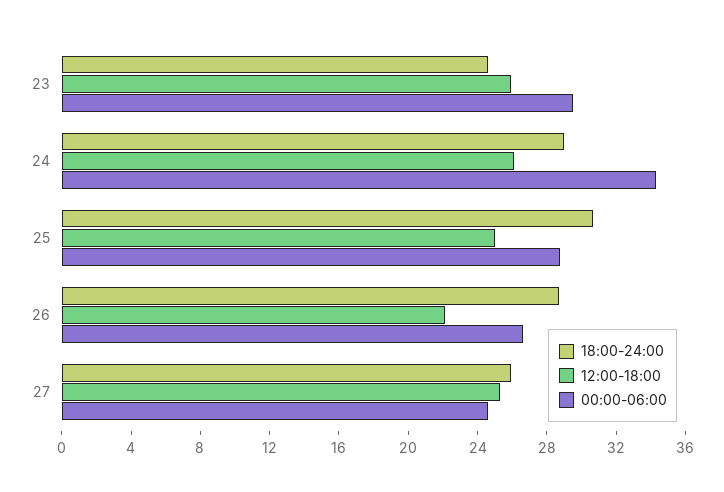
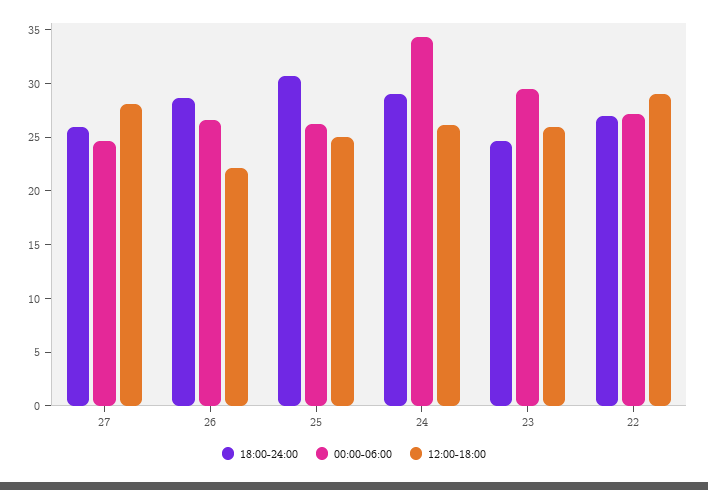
00:00-06:00, 25: 29 -> 26
12:00-18:00, 27: 25 -> 28
18:00-24:00, 22: none -> 27
00:00-06:00, 22: none -> 27
12:00-18:00, 22: none -> 29

